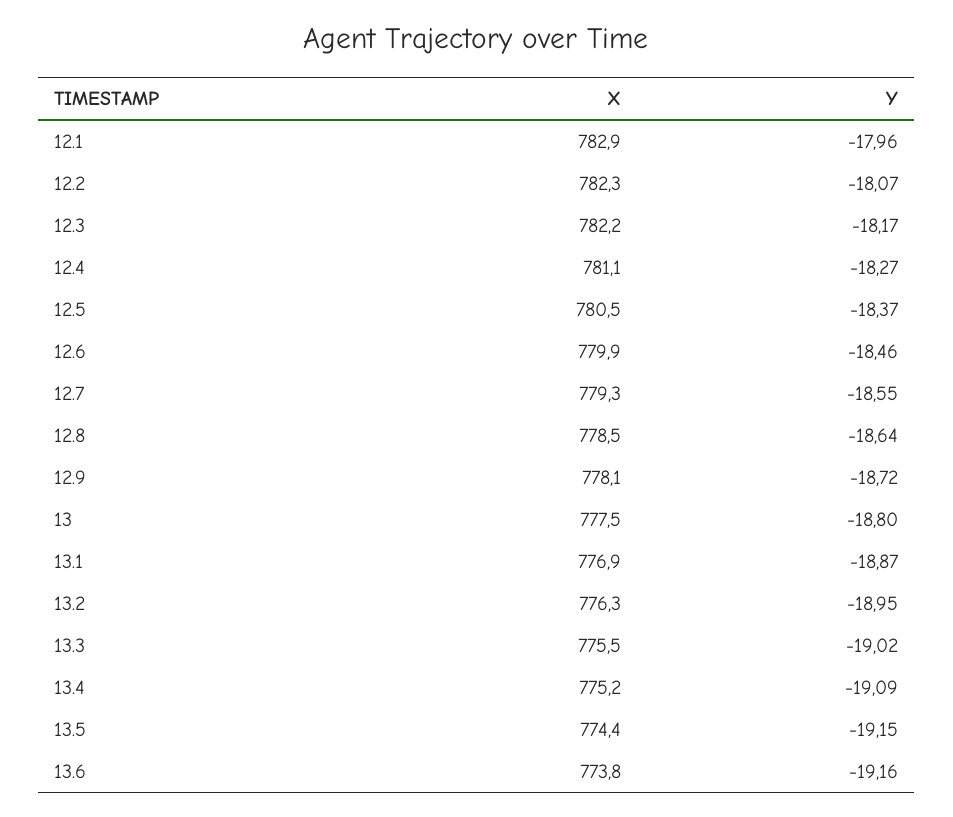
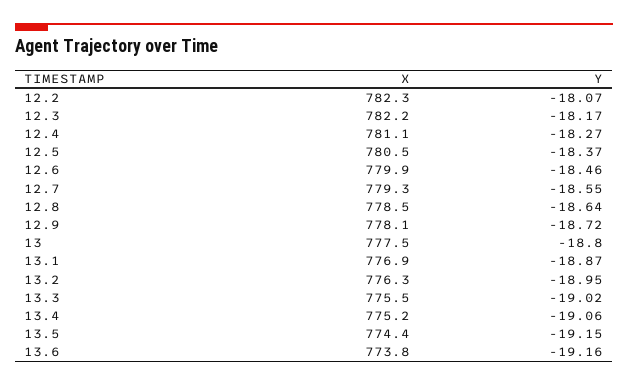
X, 12.1: 782.9 -> none
Y, 12.1: -17.96 -> none
Y, 13.4: -19.09 -> -19.06

